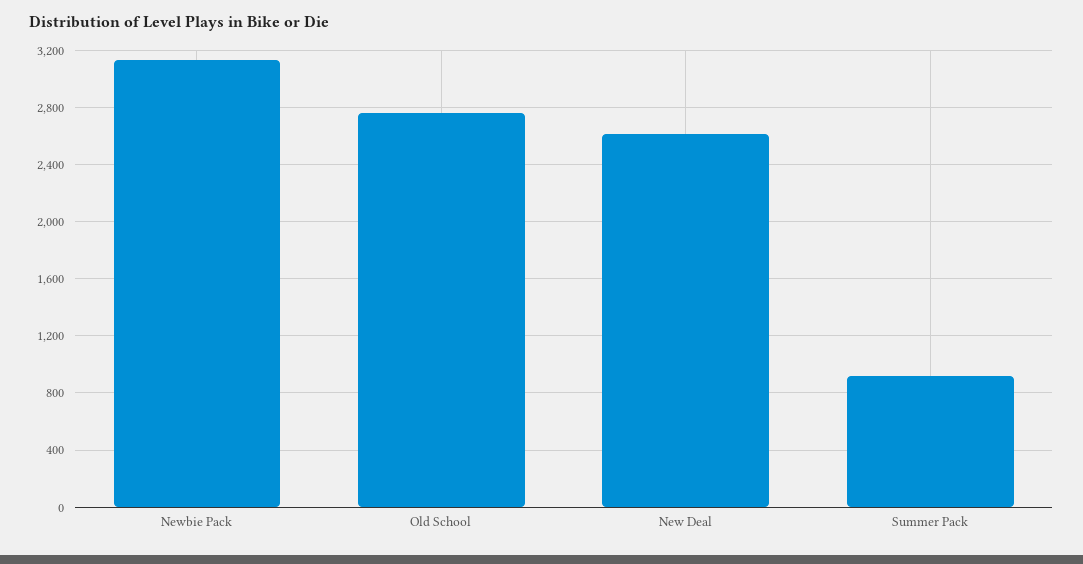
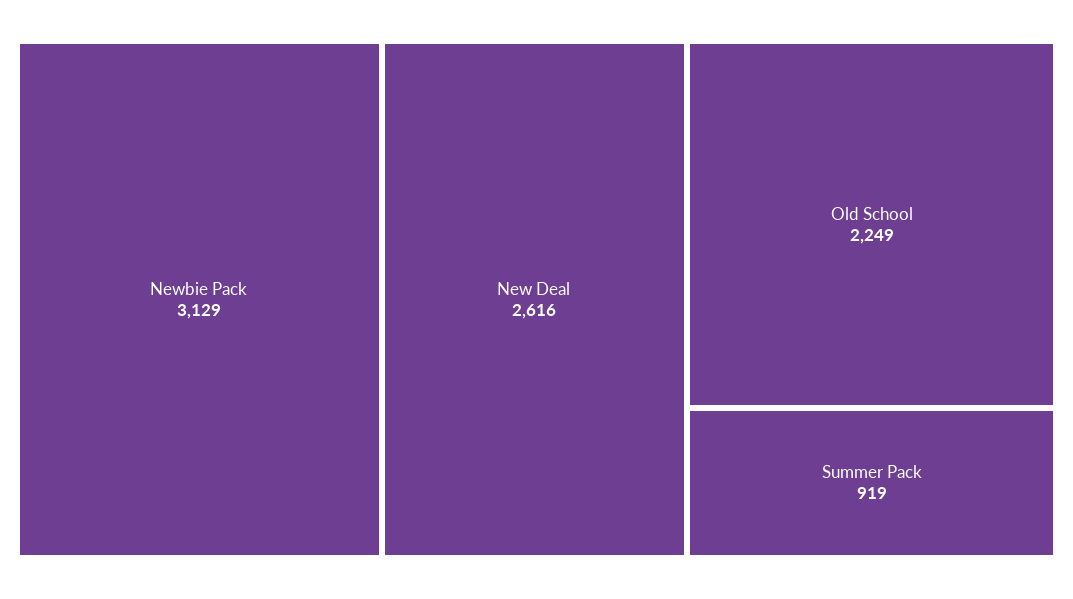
Old School: 2750 -> 2249

